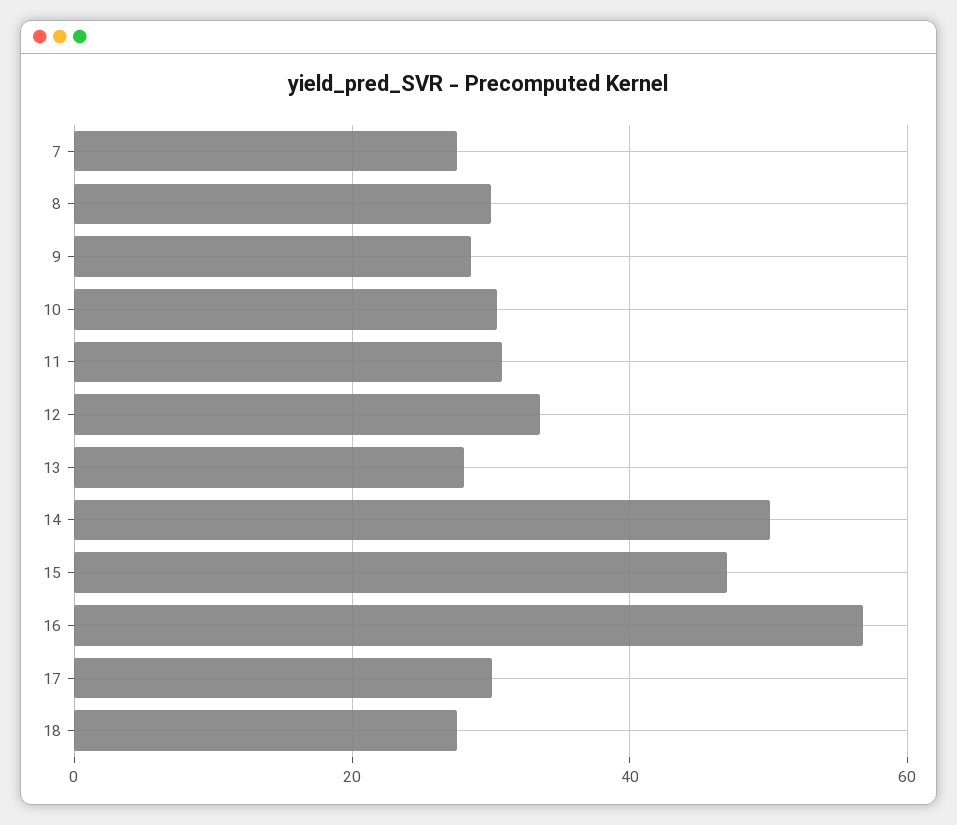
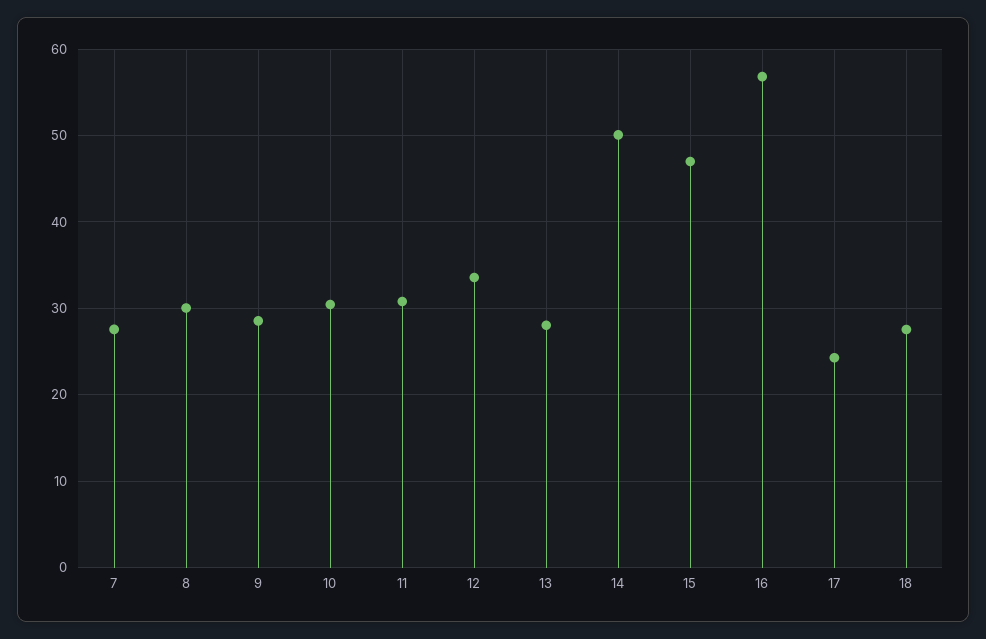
17: 30 -> 24

